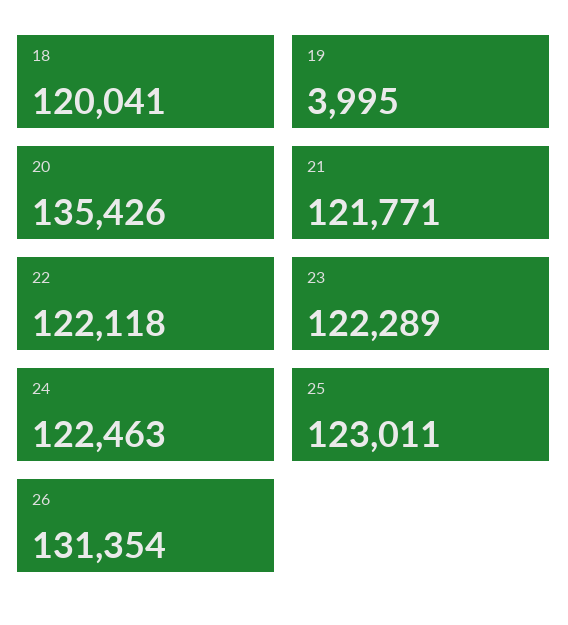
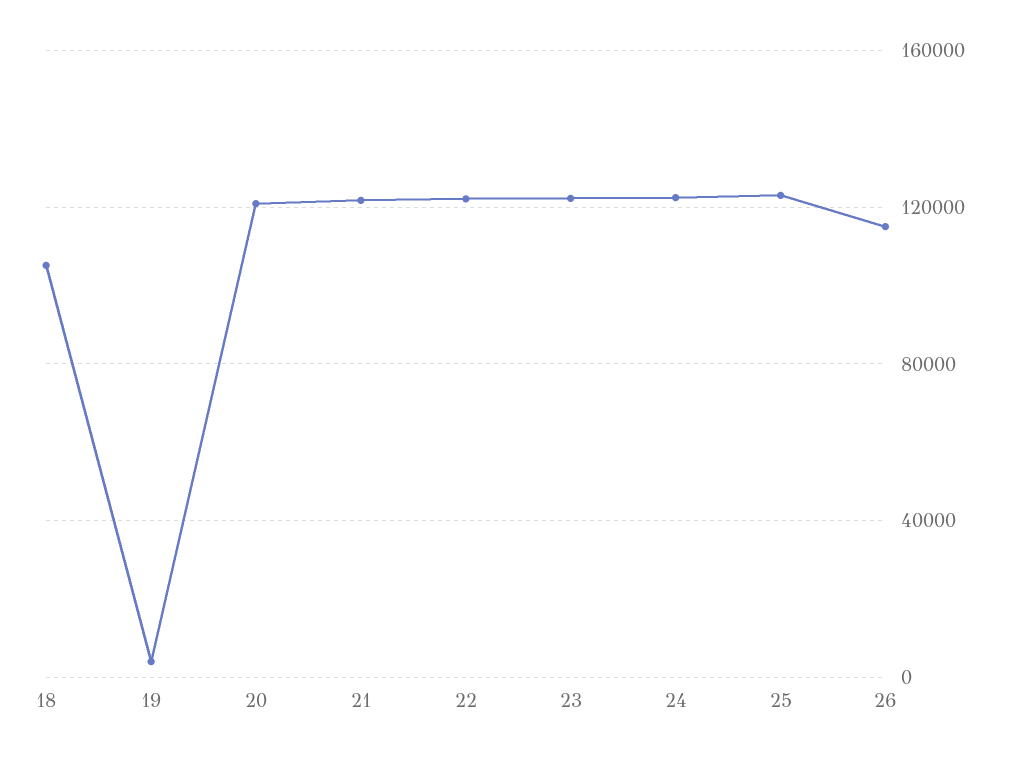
18: 120041 -> 105000
20: 135426 -> 120000
26: 131354 -> 115000

